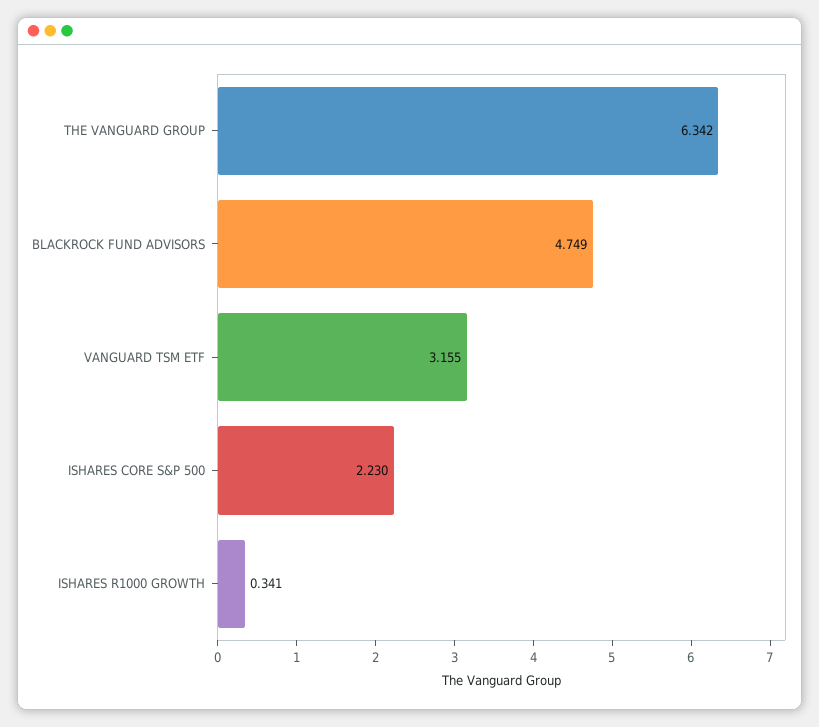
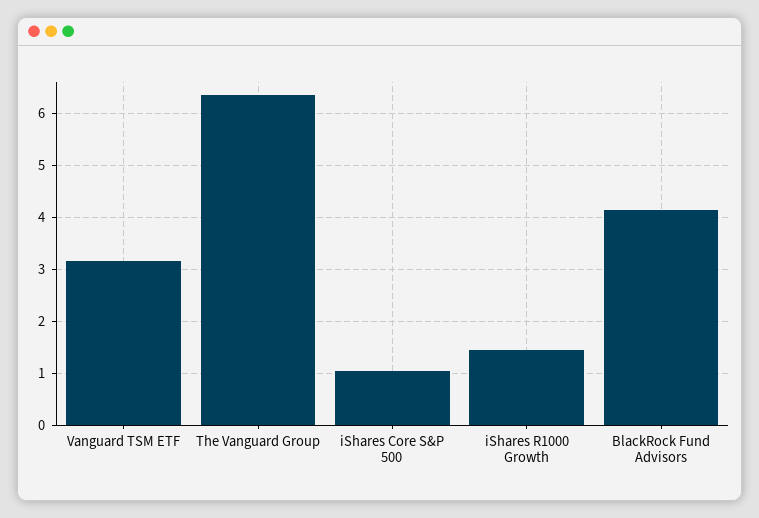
BLACKROCK FUND ADVISORS: 4.749 -> 4.2
ISHARES CORE S&P 500: 2.23 -> 1
ISHARES R1000 GROWTH: 0.341 -> 1.4

